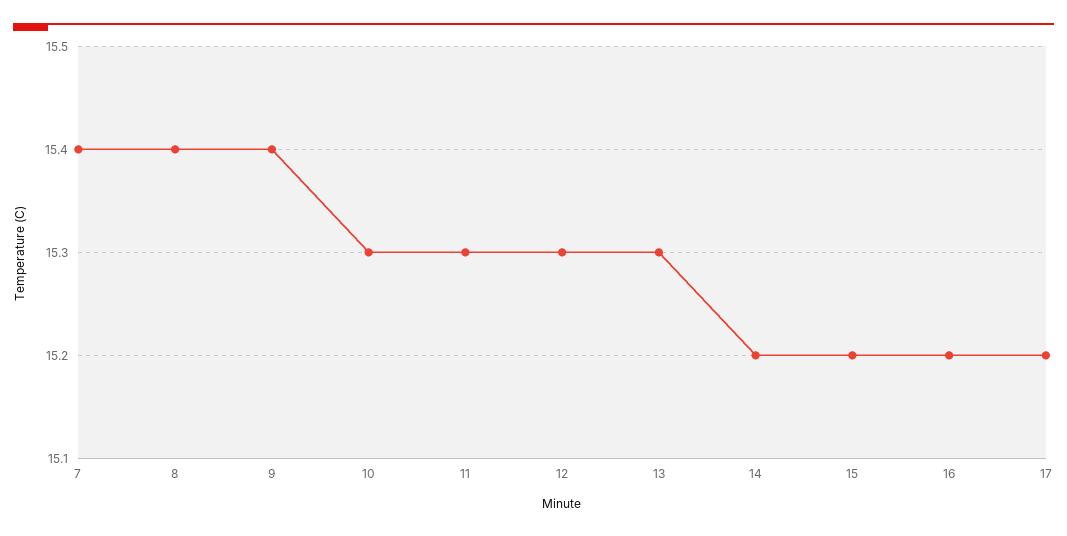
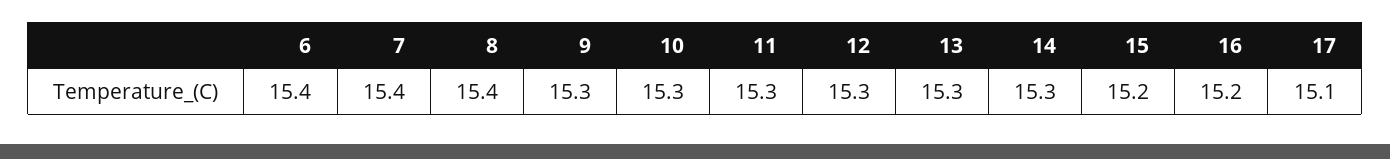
9: 15.4 -> 15.3
14: 15.2 -> 15.3
17: 15.2 -> 15.1
6: none -> 15.4

